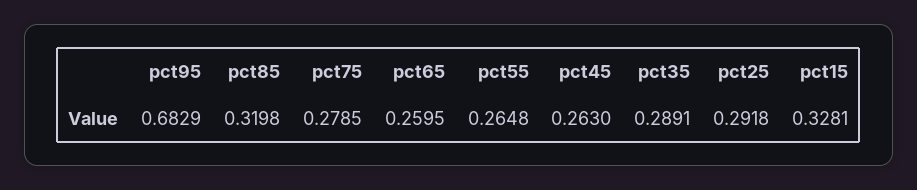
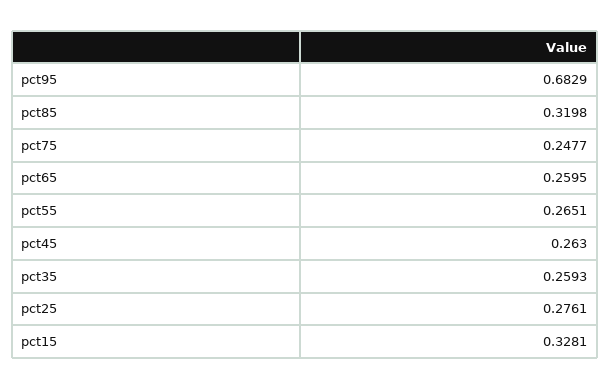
pct75: 0.2785 -> 0.2477
pct55: 0.2648 -> 0.2651
pct35: 0.2891 -> 0.2593
pct25: 0.2918 -> 0.2761

